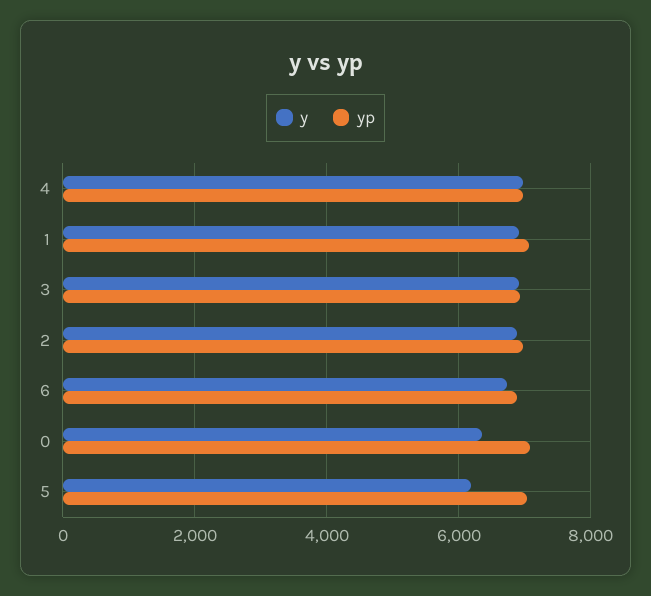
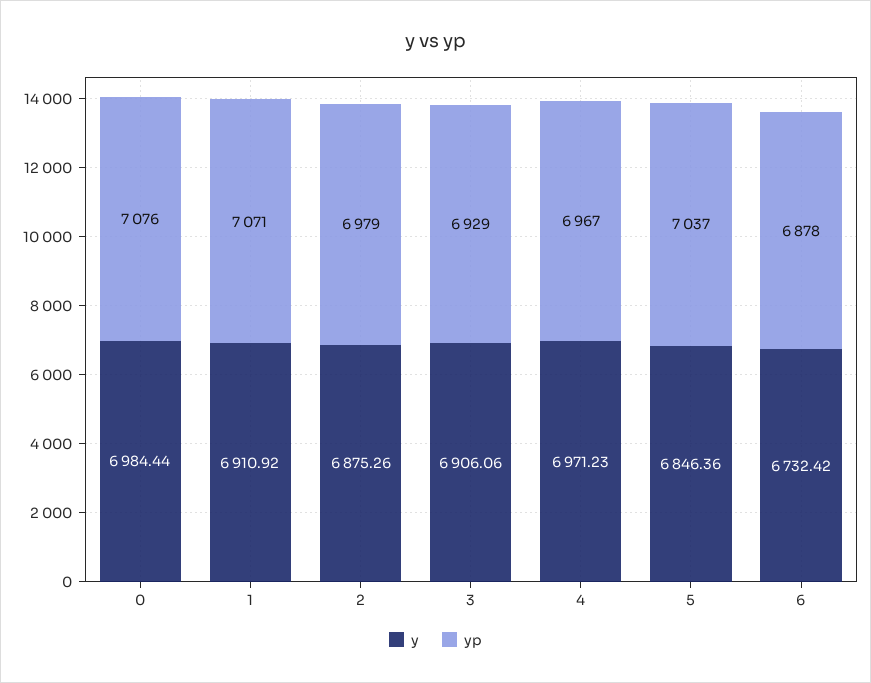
y, 0: 6400 -> 6984.44
y, 5: 6200 -> 6846.36

